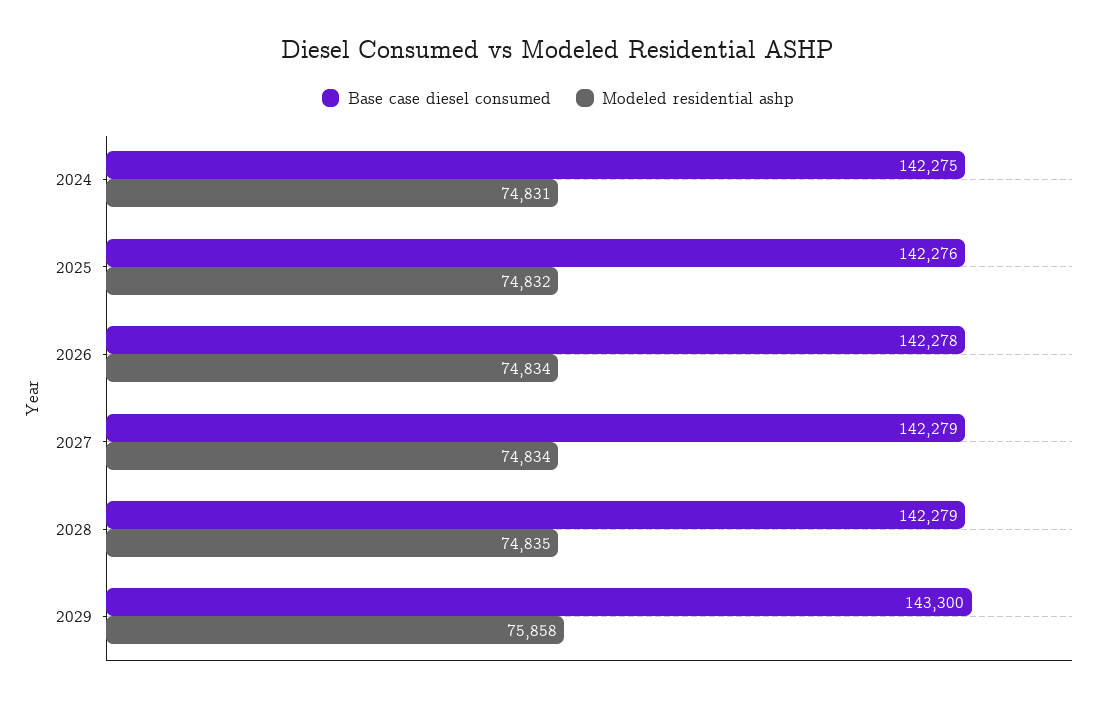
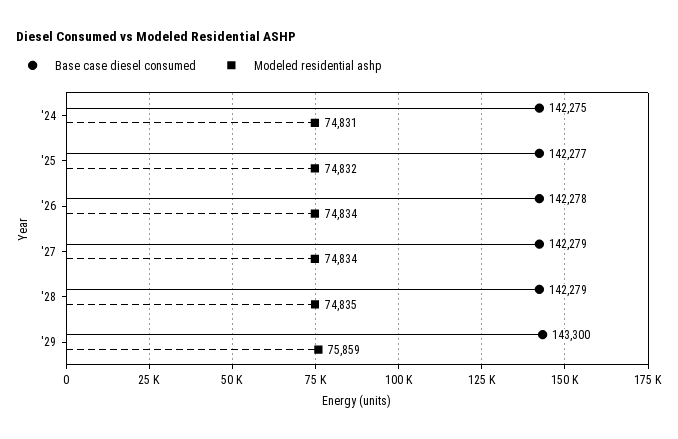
Base case diesel consumed, 2025: 142276 -> 142277
Modeled residential ashp, 2029: 75858 -> 75859

